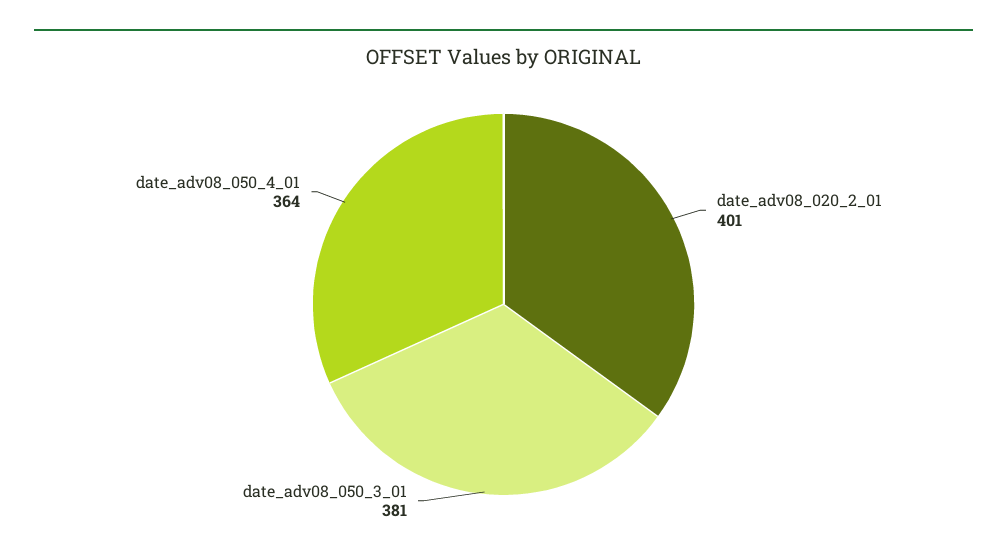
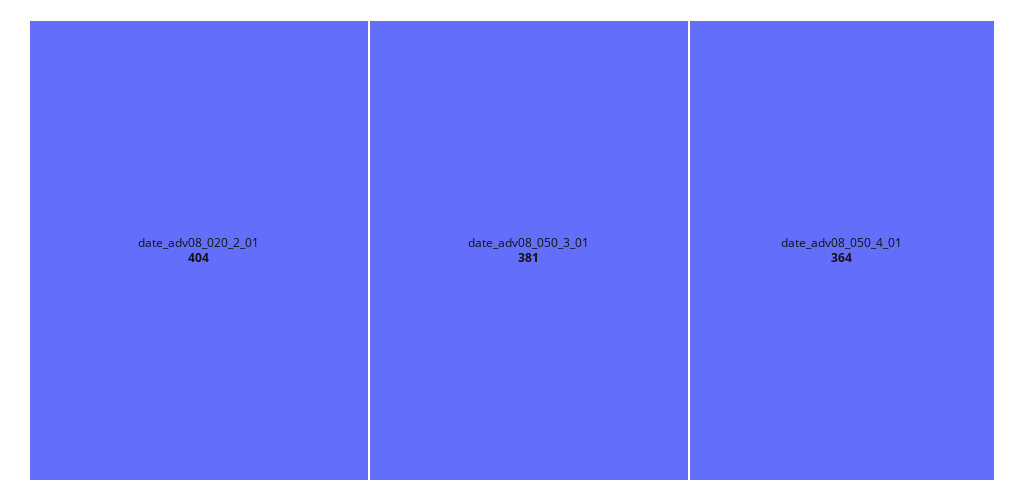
date_adv08_020_2_01: 401 -> 404

